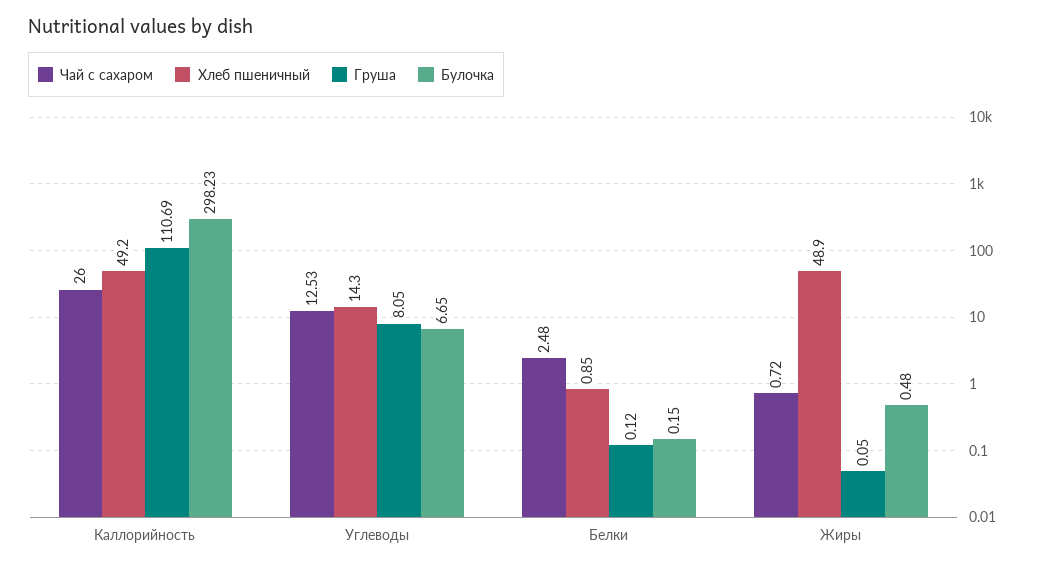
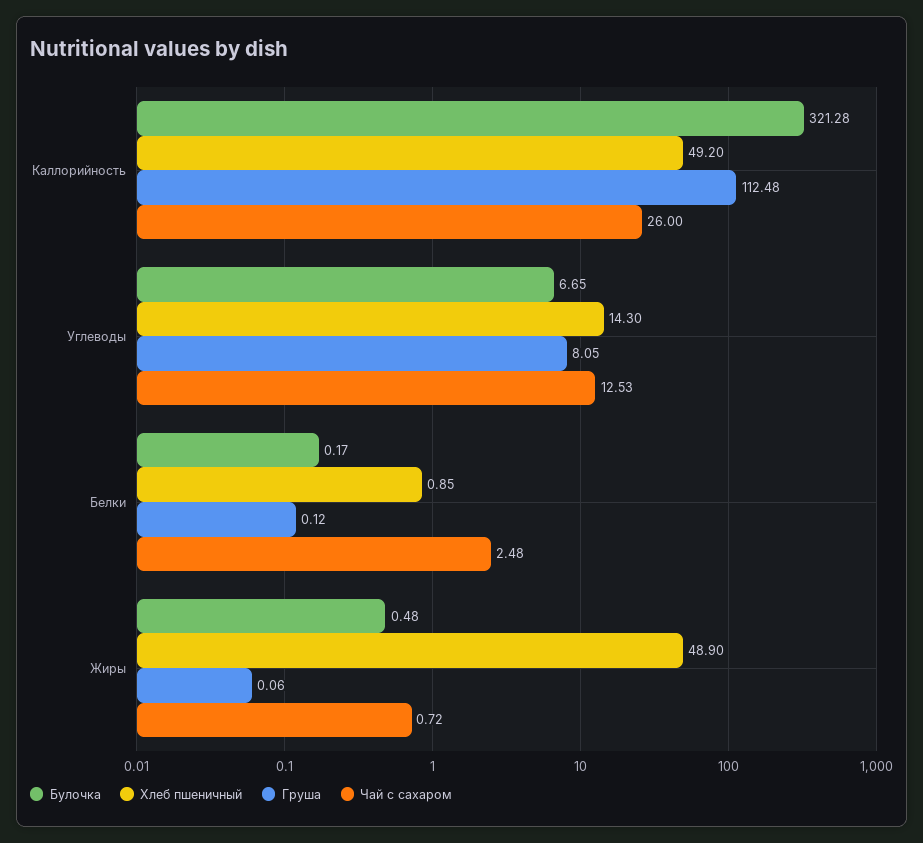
Груша, Каллорийность: 110.69 -> 112.48
Булочка, Каллорийность: 298.23 -> 321.28
Булочка, Белки: 0.15 -> 0.17
Груша, Жиры: 0.05 -> 0.06

